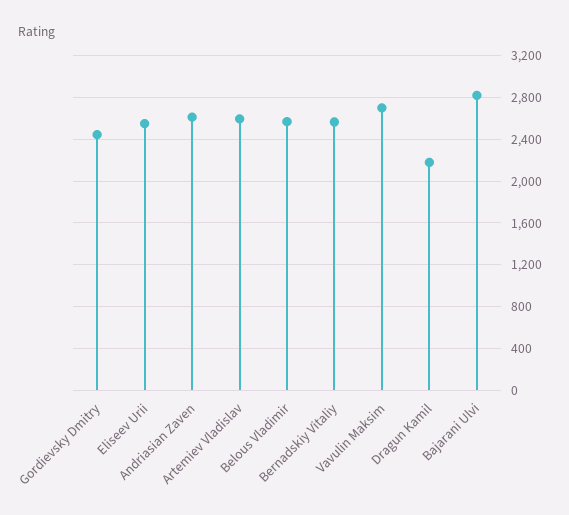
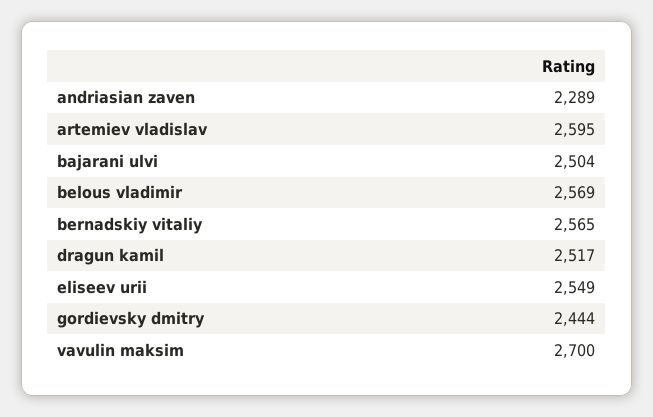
Andriasian Zaven: 2600 -> 2289
Dragun Kamil: 2200 -> 2517
Bajarani Ulvi: 2800 -> 2504

